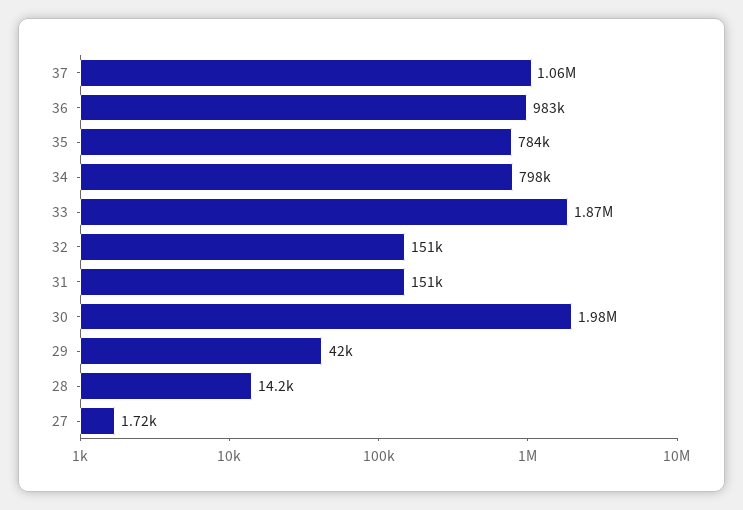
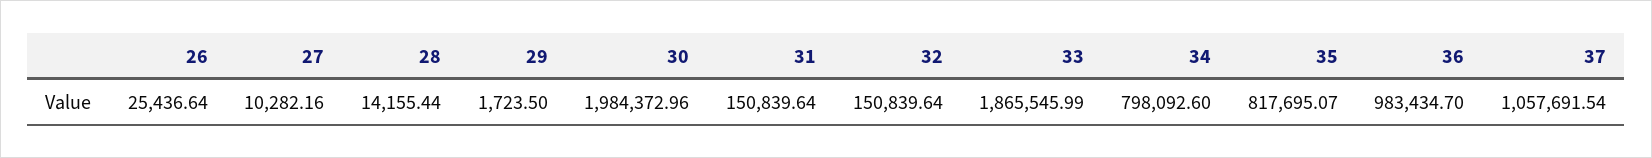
35: 784000 -> 817695.07
29: 42000 -> 1723.5
27: 1720 -> 10282.16
26: none -> 25436.64

